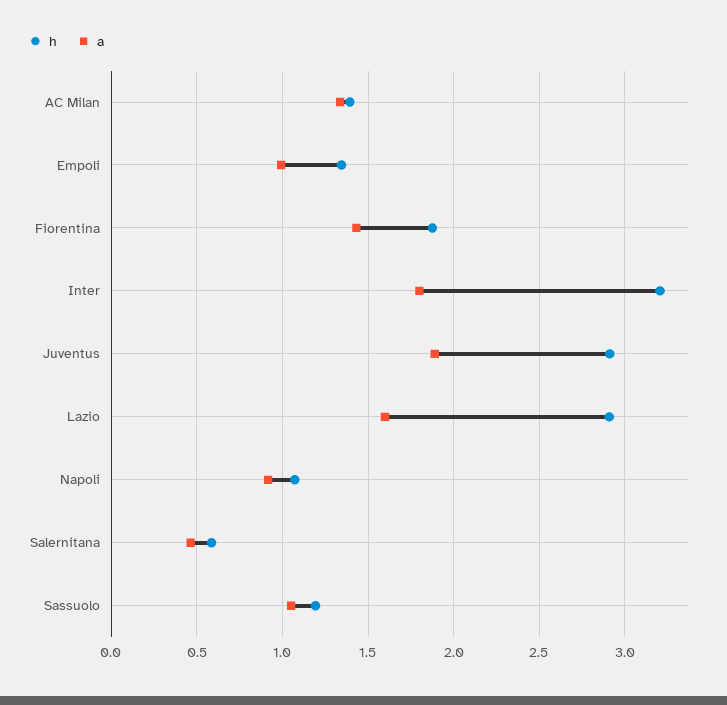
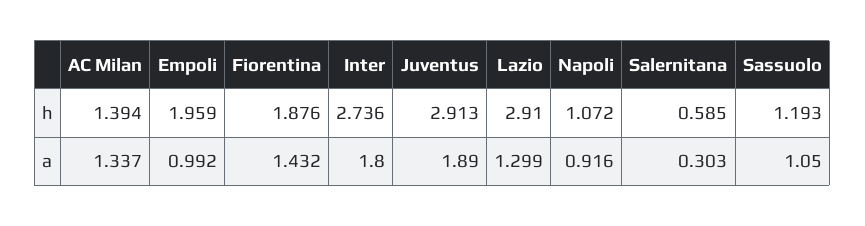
h, Empoli: 1.35 -> 1.959
h, Inter: 3.2 -> 2.736
a, Lazio: 1.6 -> 1.299
a, Salernitana: 0.45 -> 0.303

